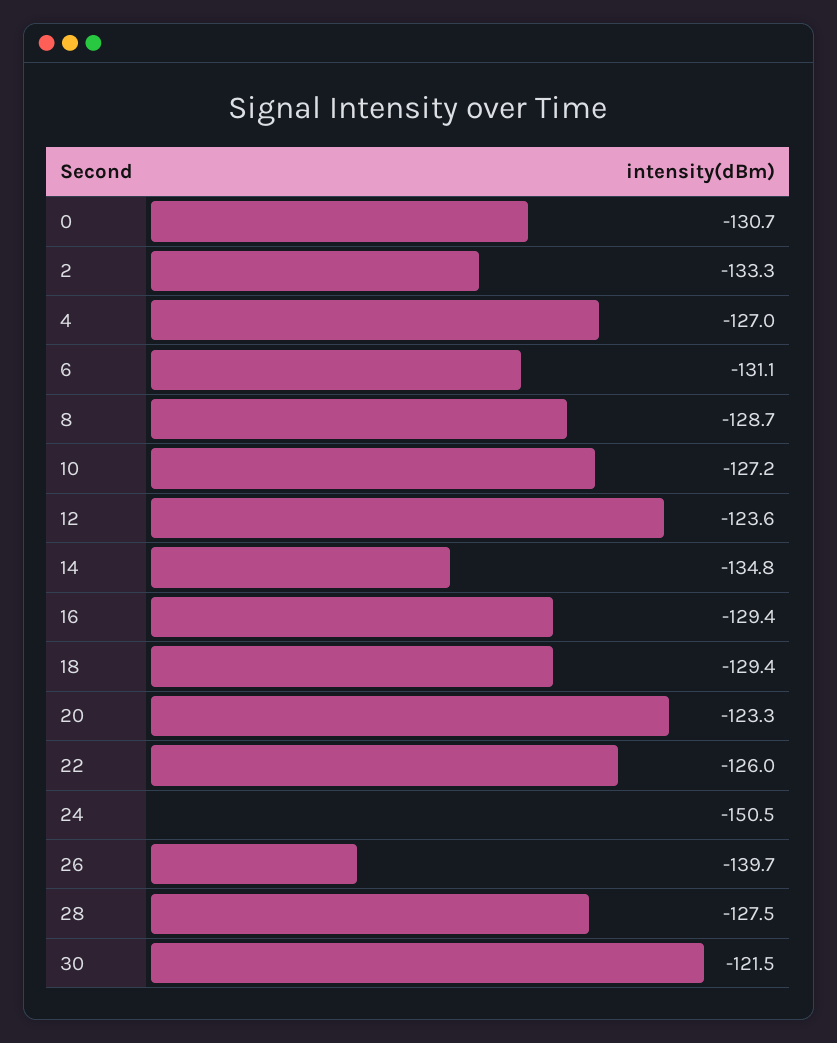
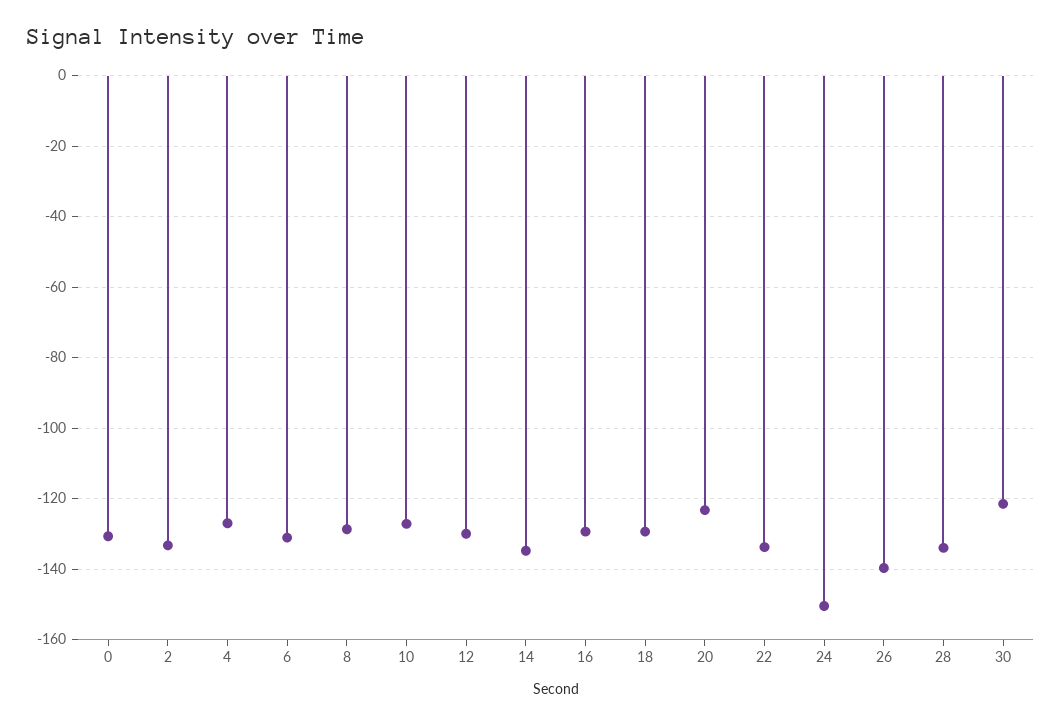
12: -123.6 -> -130
22: -126 -> -134
28: -127.5 -> -134

